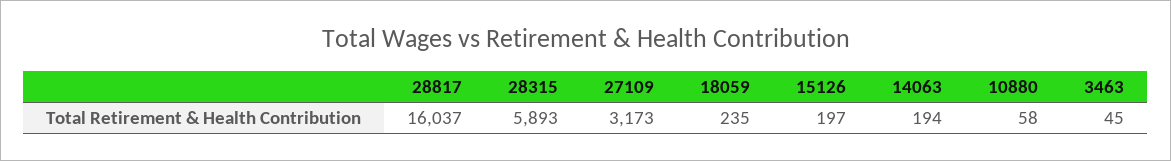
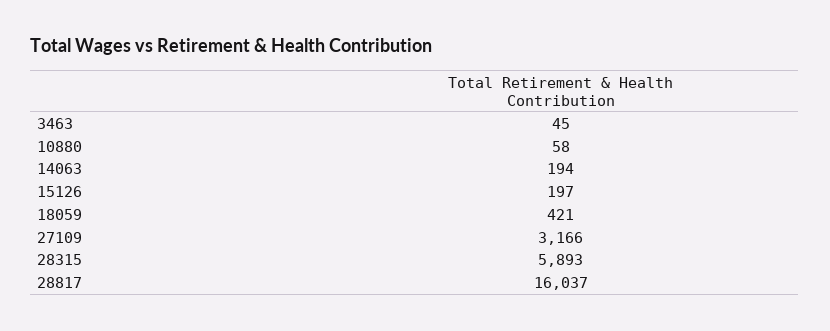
27109: 3173 -> 3166
18059: 235 -> 421

